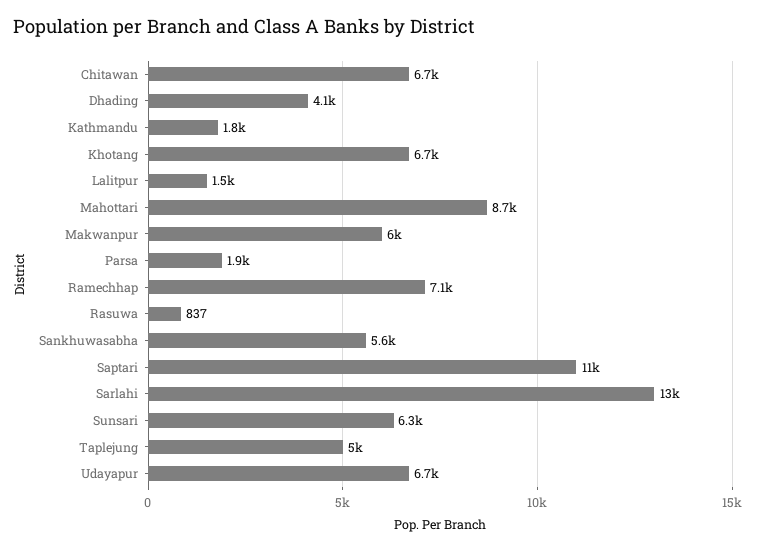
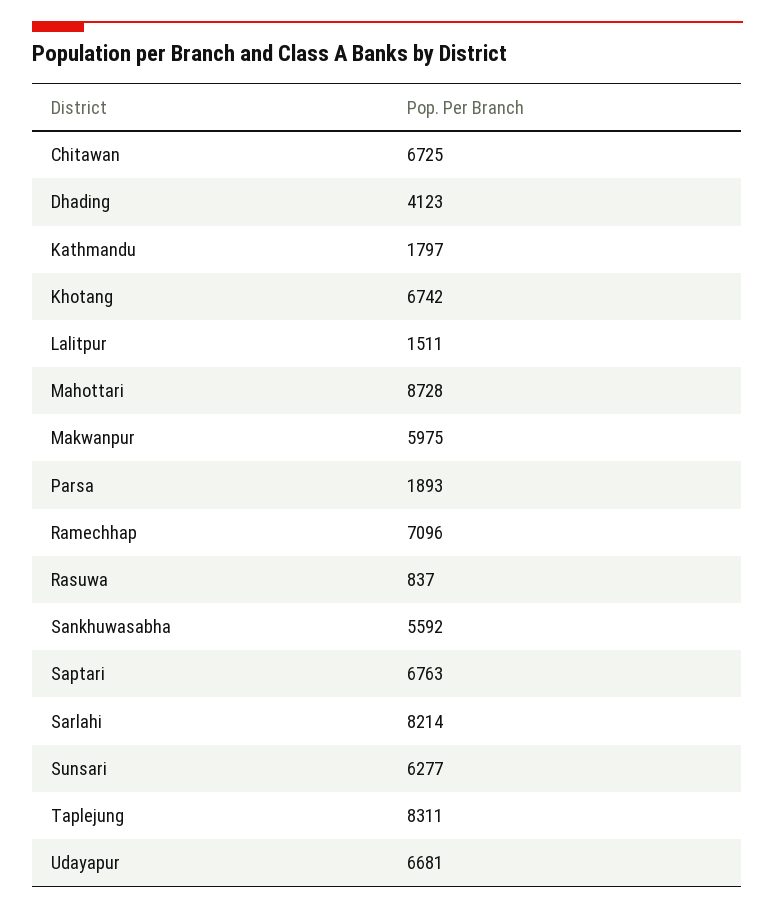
Saptari: 11000 -> 6763
Sarlahi: 13000 -> 8214
Taplejung: 5000 -> 8311

